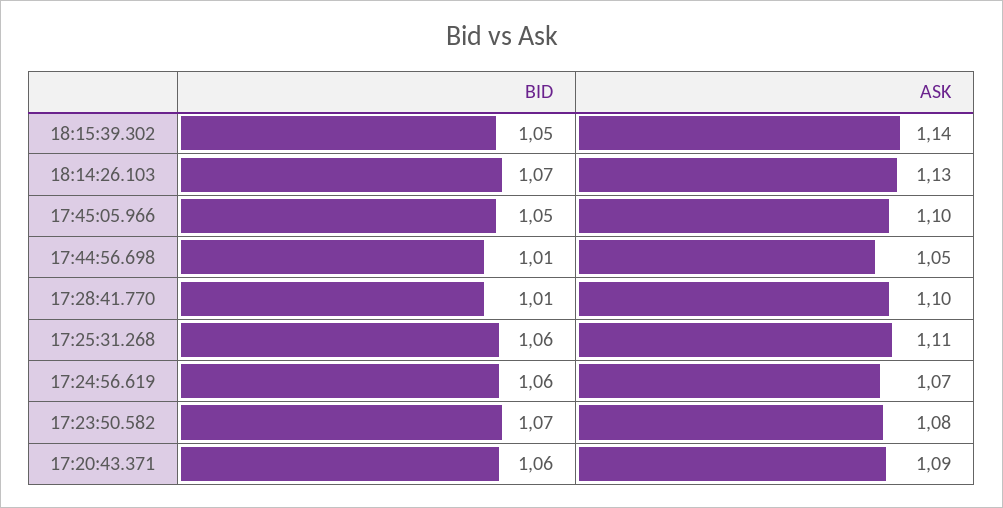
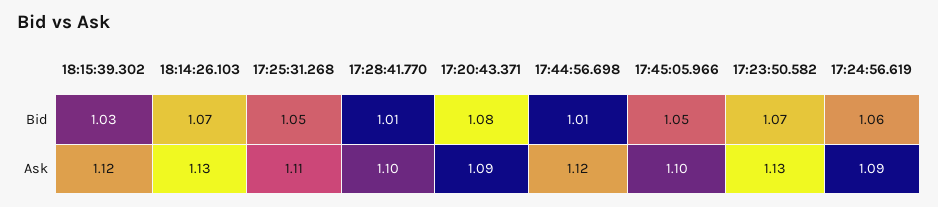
BID, 18:15:39.302: 1.05 -> 1.03
ASK, 18:15:39.302: 1.14 -> 1.12
ASK, 17:44:56.698: 1.05 -> 1.12
BID, 17:25:31.268: 1.06 -> 1.05
ASK, 17:24:56.619: 1.07 -> 1.09
ASK, 17:23:50.582: 1.08 -> 1.13
BID, 17:20:43.371: 1.06 -> 1.08

